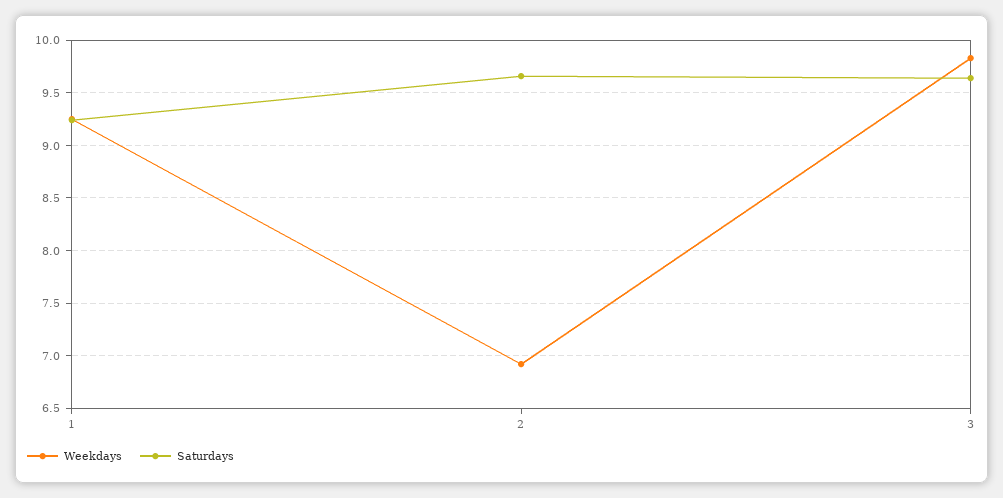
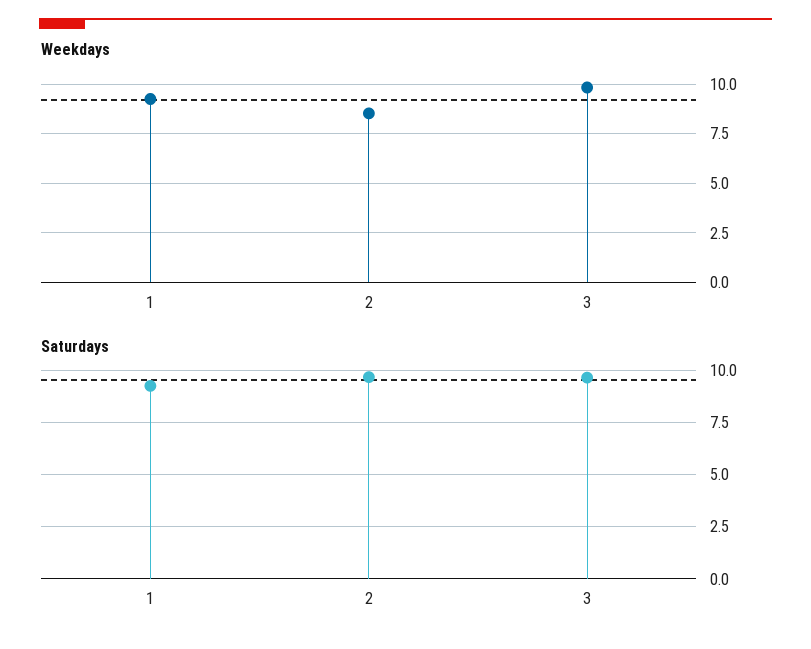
Weekdays, 2: 6.9 -> 8.5

